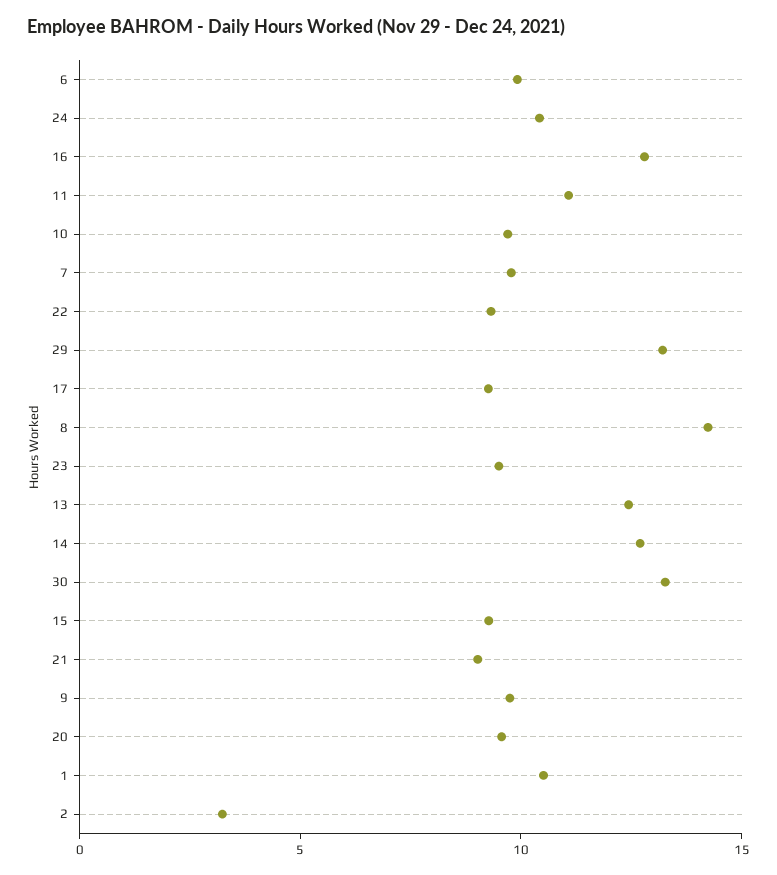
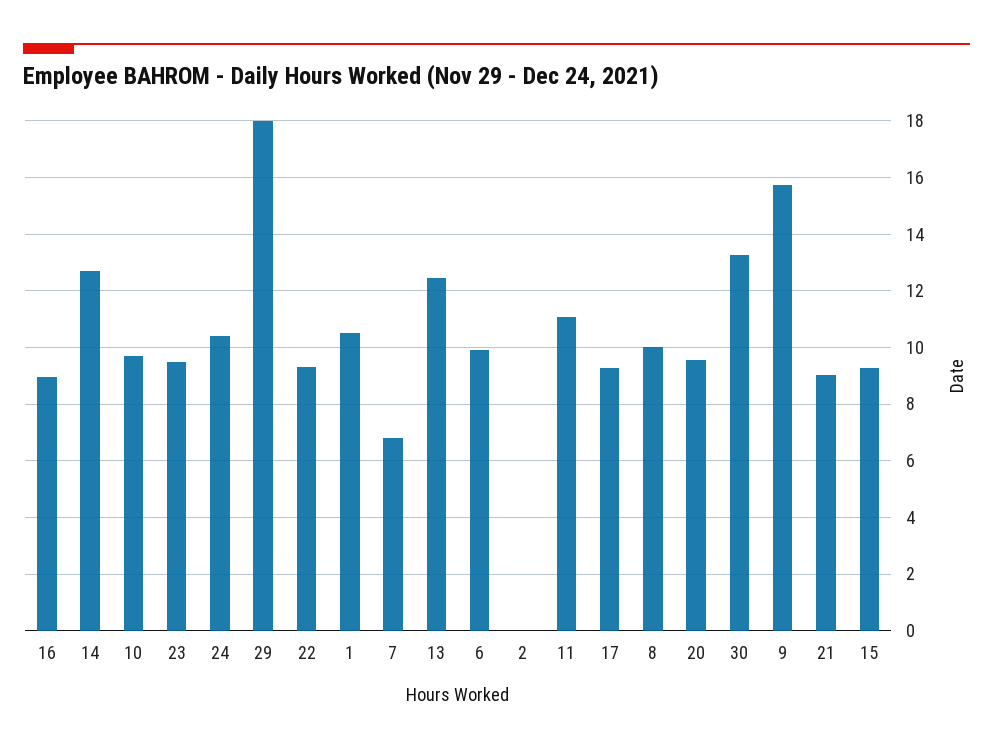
16: 13 -> 9
7: 10 -> 6.75
29: 13 -> 18
8: 14 -> 10
9: 10 -> 15.75
2: 3 -> 0

